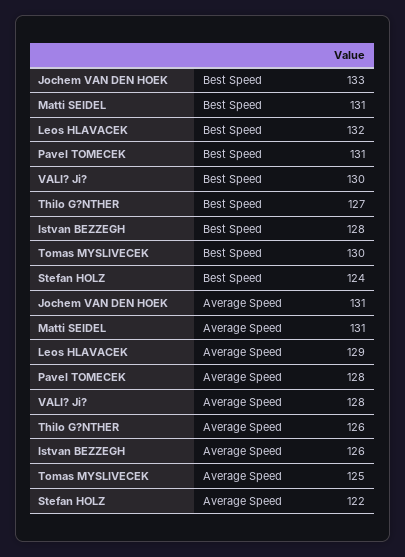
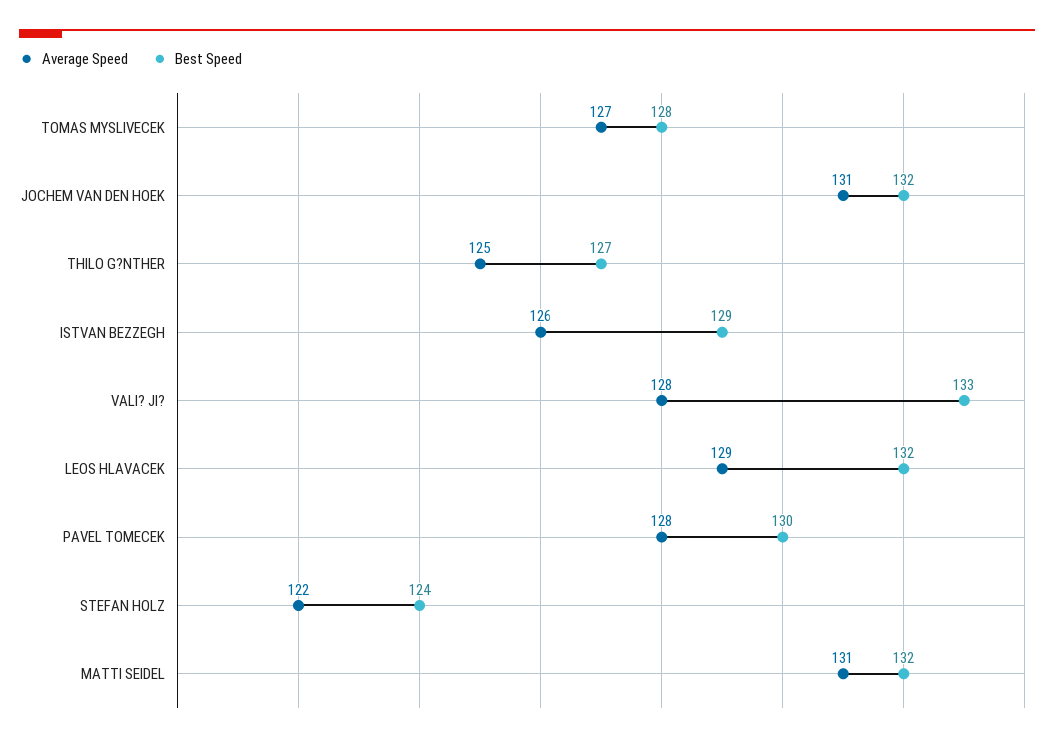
Best Speed, Jochem VAN DEN HOEK: 133 -> 132
Best Speed, Matti SEIDEL: 131 -> 132
Best Speed, Pavel TOMECEK: 131 -> 130
Best Speed, VALI? Ji?: 130 -> 133
Best Speed, Istvan BEZZEGH: 128 -> 129
Best Speed, Tomas MYSLIVECEK: 130 -> 128
Average Speed, Thilo G?NTHER: 126 -> 125
Average Speed, Tomas MYSLIVECEK: 125 -> 127

